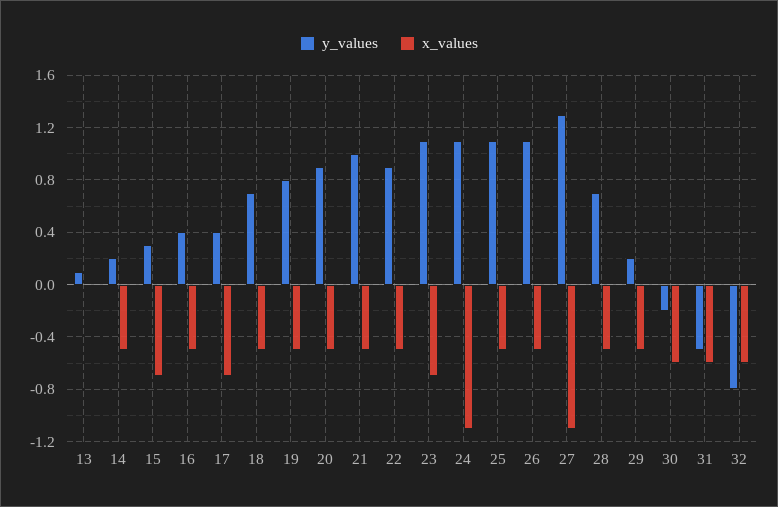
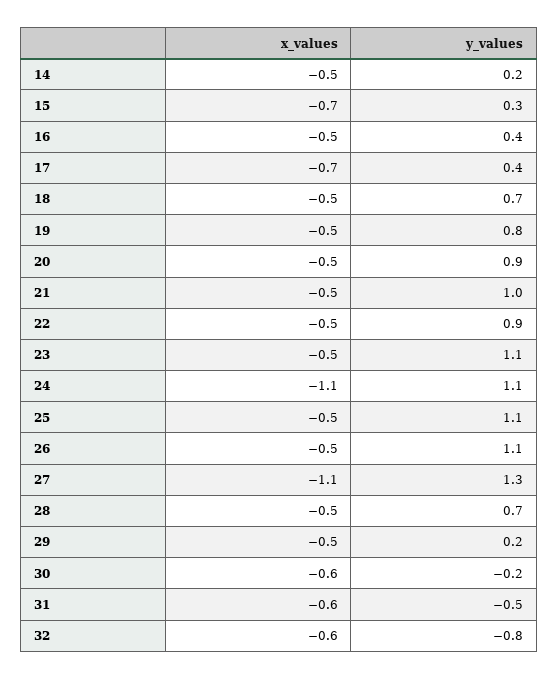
y_values, 13: 0.1 -> none
x_values, 13: 0 -> none
x_values, 23: -0.7 -> -0.5

